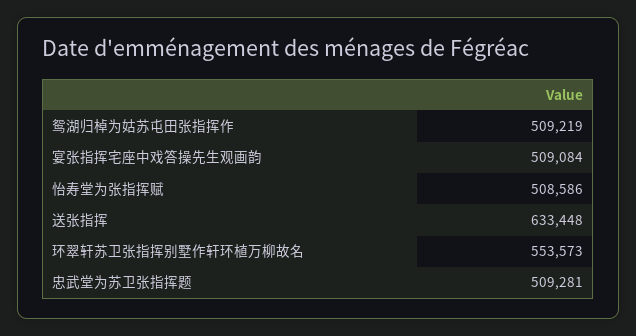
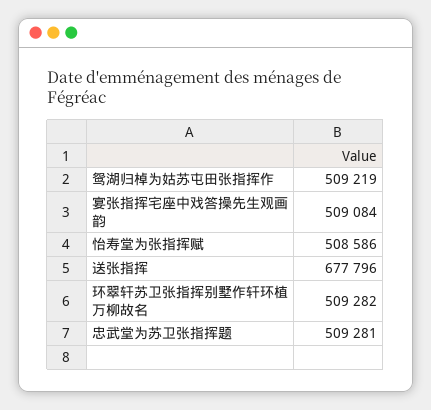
送张指挥: 633448 -> 677796
环翠轩苏卫张指挥别墅作轩环植万柳故名: 553573 -> 509282

